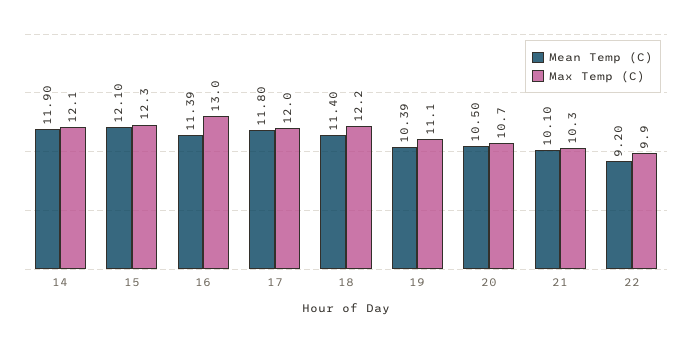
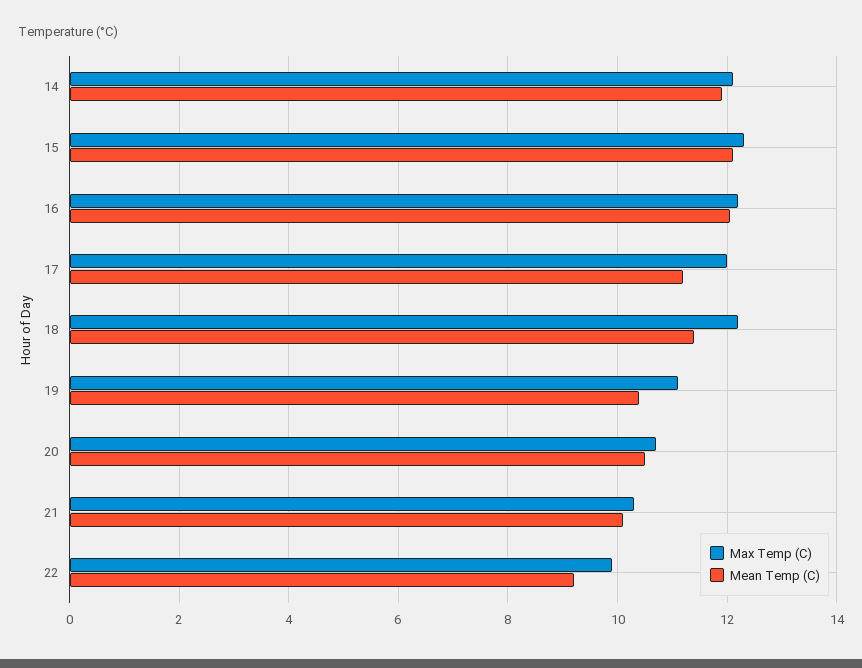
Mean Temp (C), 16: 11.39 -> 12
Max Temp (C), 16: 13 -> 12.2
Mean Temp (C), 17: 11.8 -> 11.2

